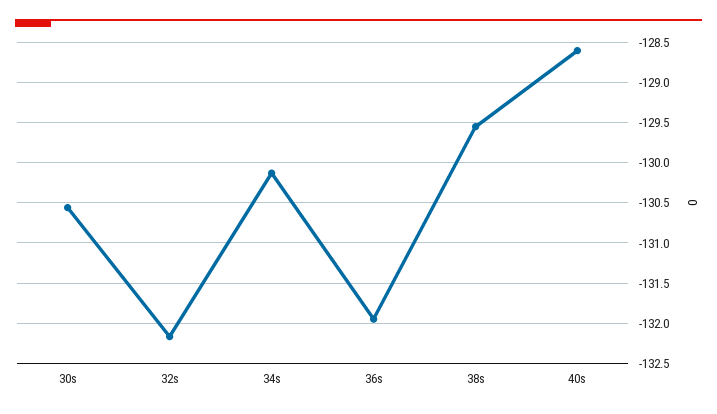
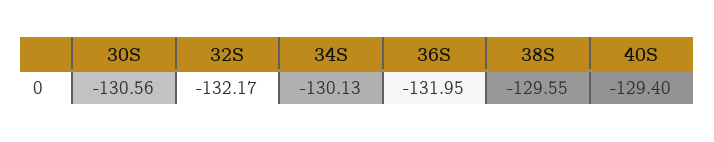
40s: -128.6 -> -129.4

